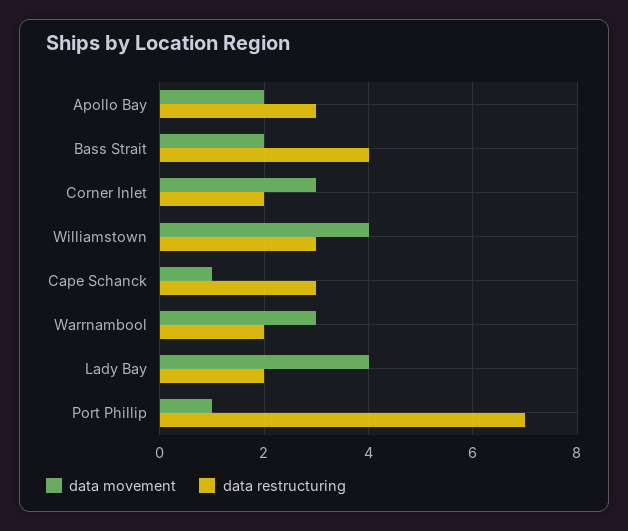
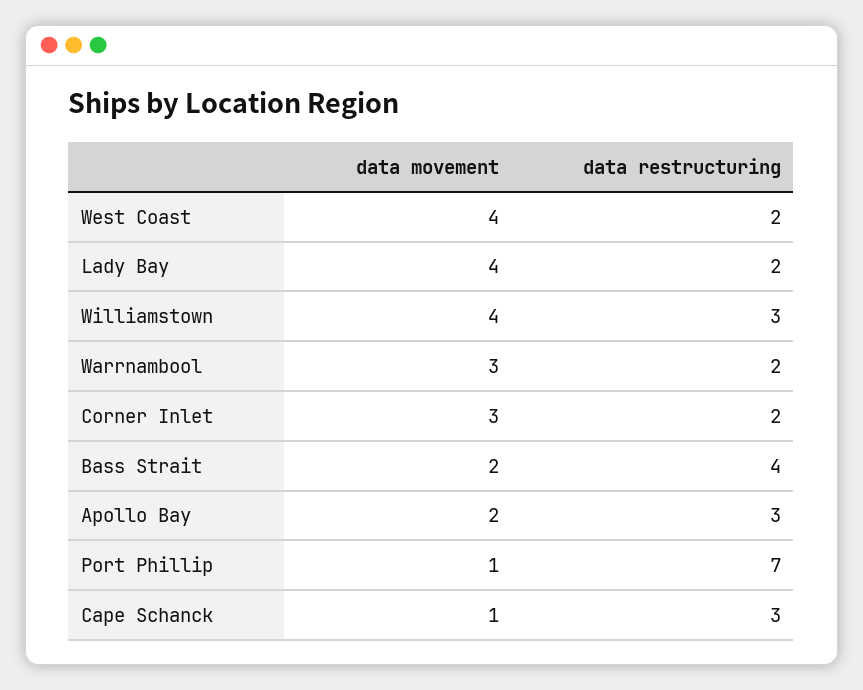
data movement, West Coast: none -> 4
data restructuring, West Coast: none -> 2

